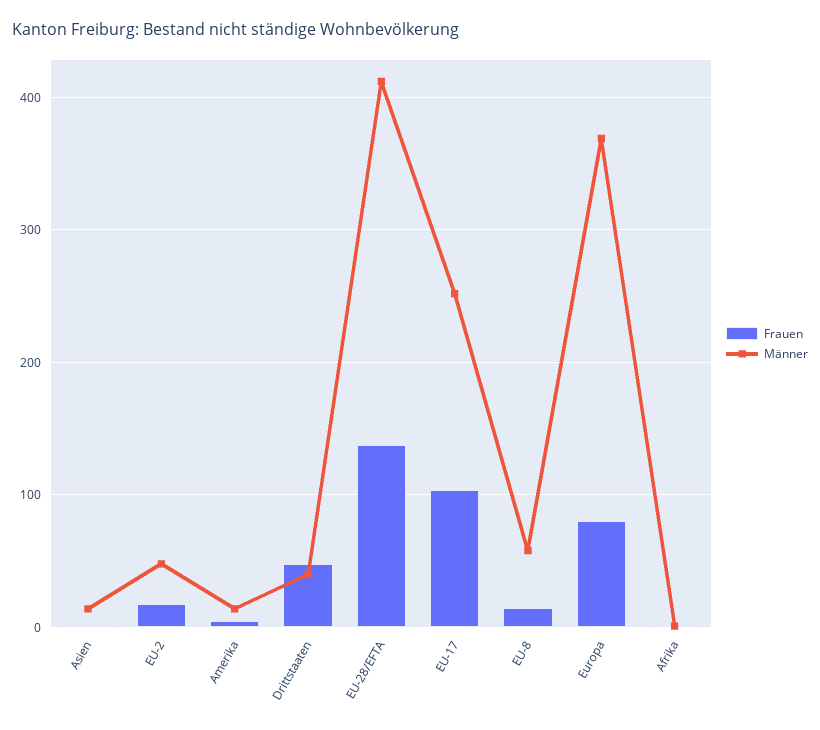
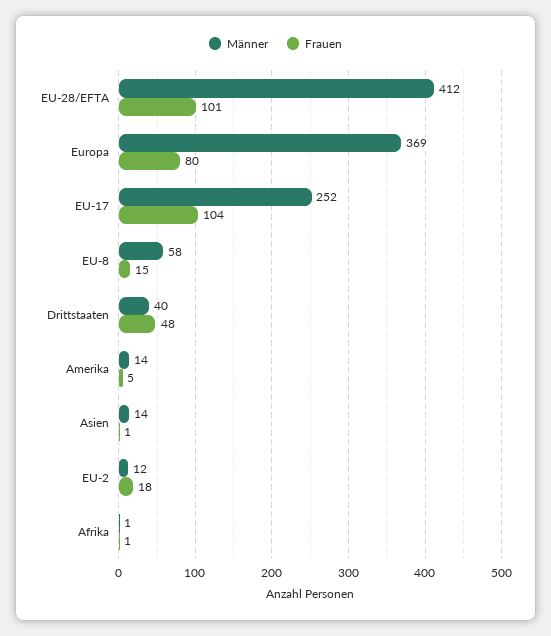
Männer, EU-2: 50 -> 12
Frauen, EU-28/EFTA: 140 -> 101

